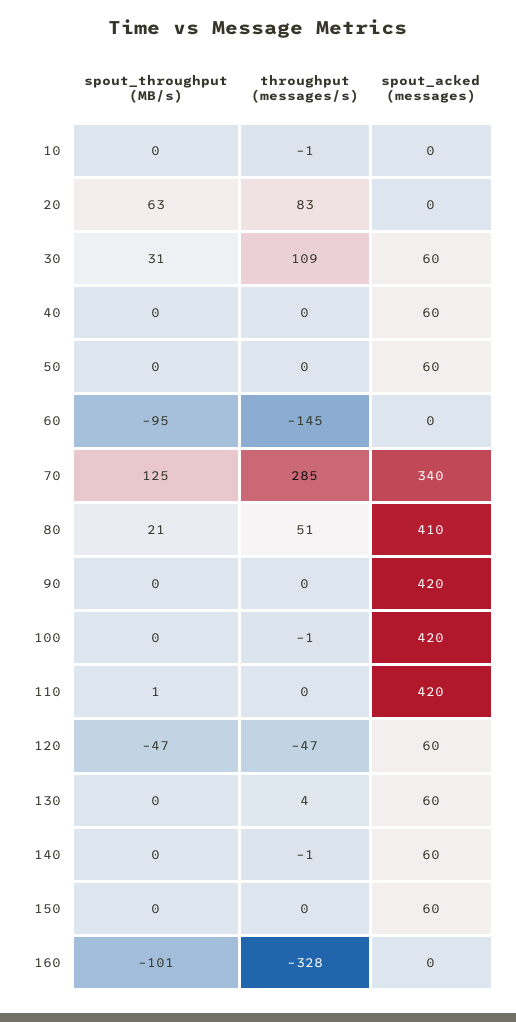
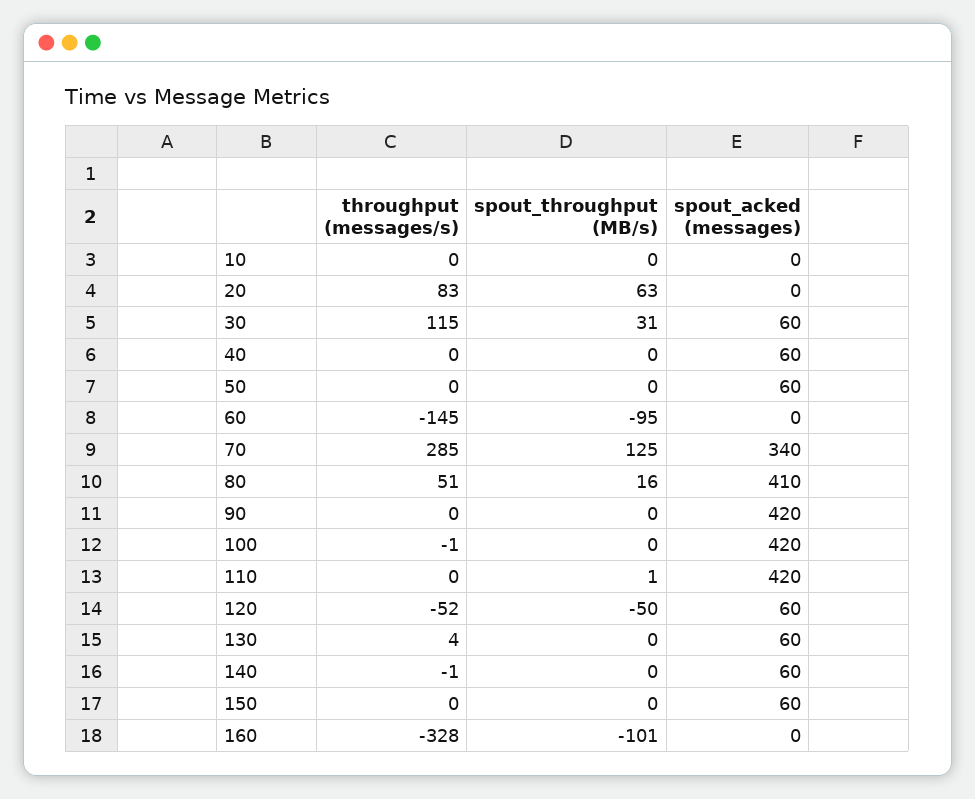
throughput (messages/s), 10: -1 -> 0
throughput (messages/s), 30: 109 -> 115
spout_throughput (MB/s), 80: 21 -> 16
spout_throughput (MB/s), 120: -47 -> -50
throughput (messages/s), 120: -47 -> -52

